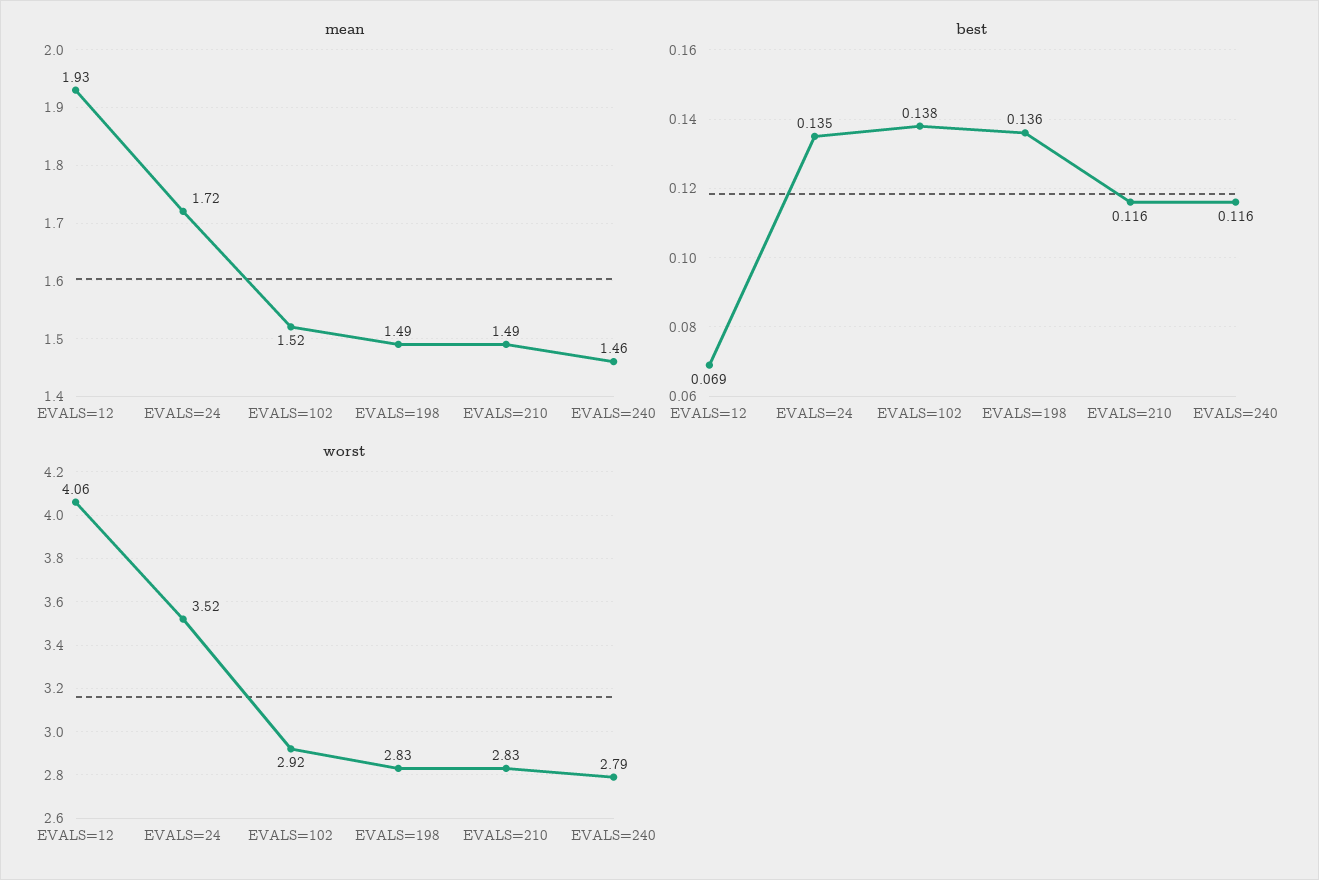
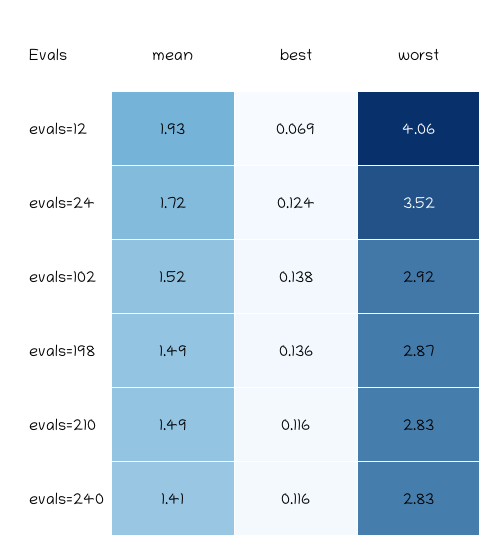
mean, EVALS=240: 1.46 -> 1.41
best, EVALS=24: 0.135 -> 0.124
worst, EVALS=198: 2.83 -> 2.87
worst, EVALS=240: 2.79 -> 2.83

